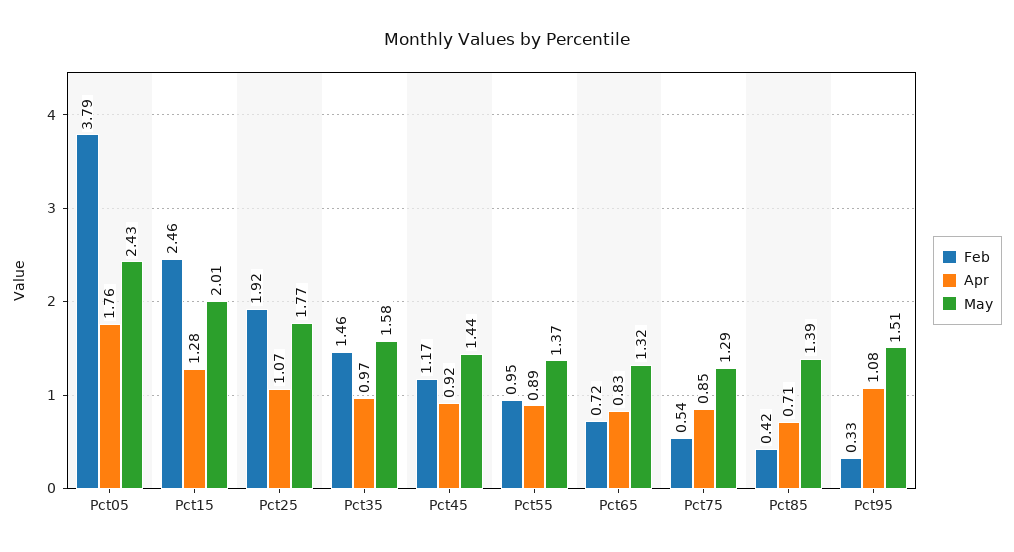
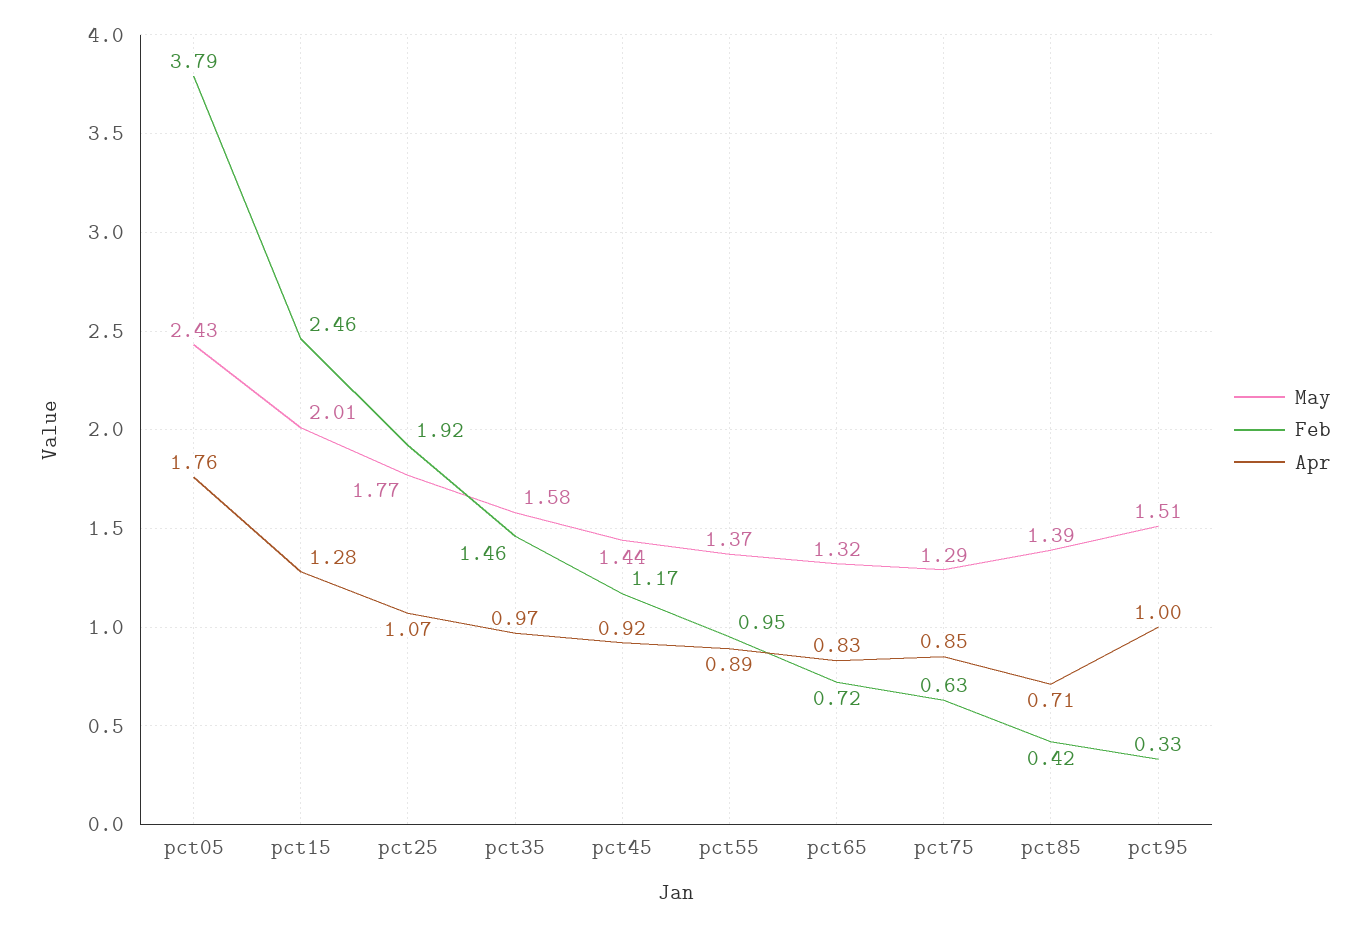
Feb, Pct75: 0.54 -> 0.63
Apr, Pct95: 1.08 -> 1

